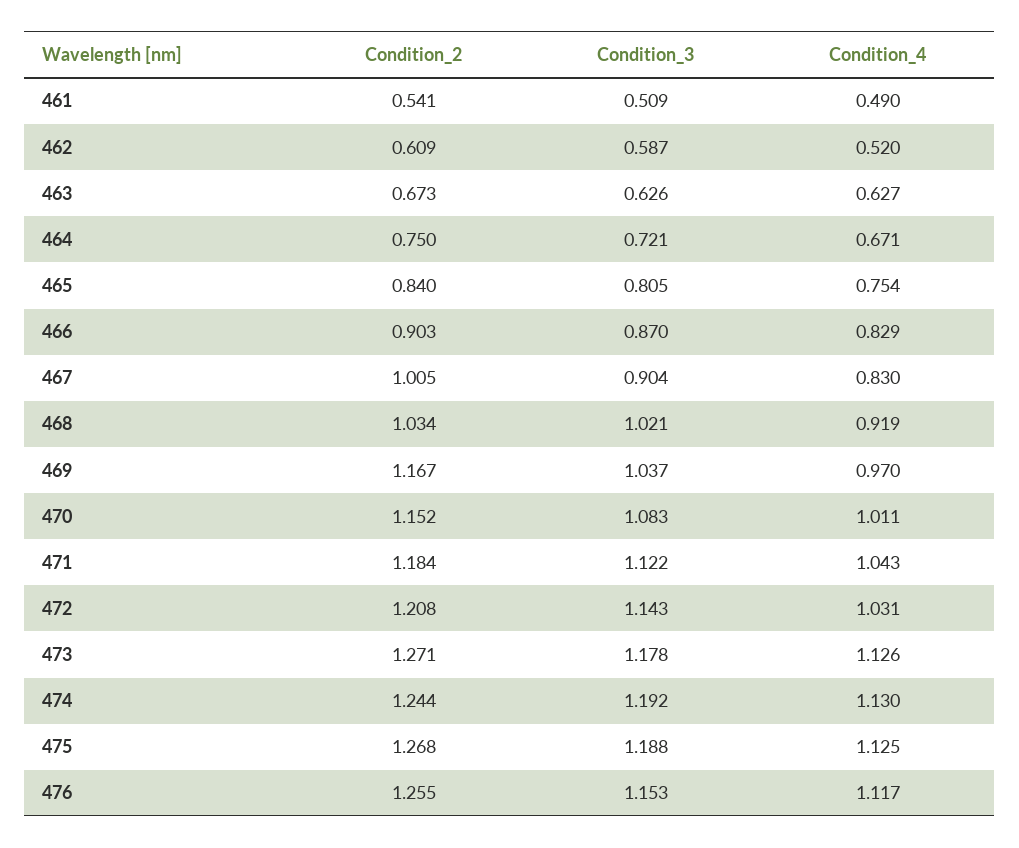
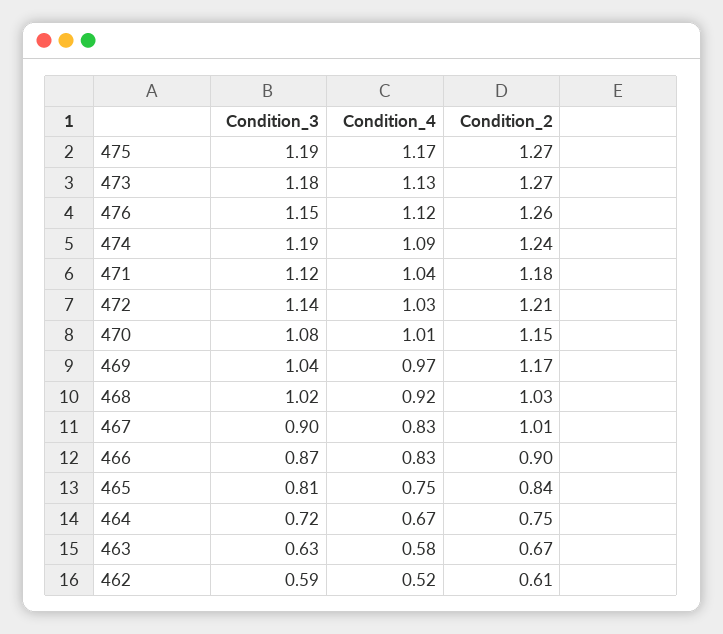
Condition_2, 461: 0.541 -> none
Condition_3, 461: 0.509 -> none
Condition_4, 461: 0.49 -> none
Condition_4, 463: 0.627 -> 0.58
Condition_4, 474: 1.13 -> 1.09
Condition_4, 475: 1.125 -> 1.17

